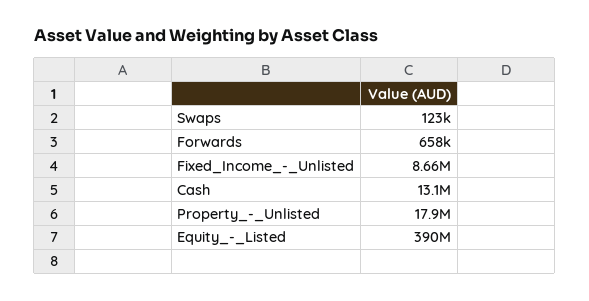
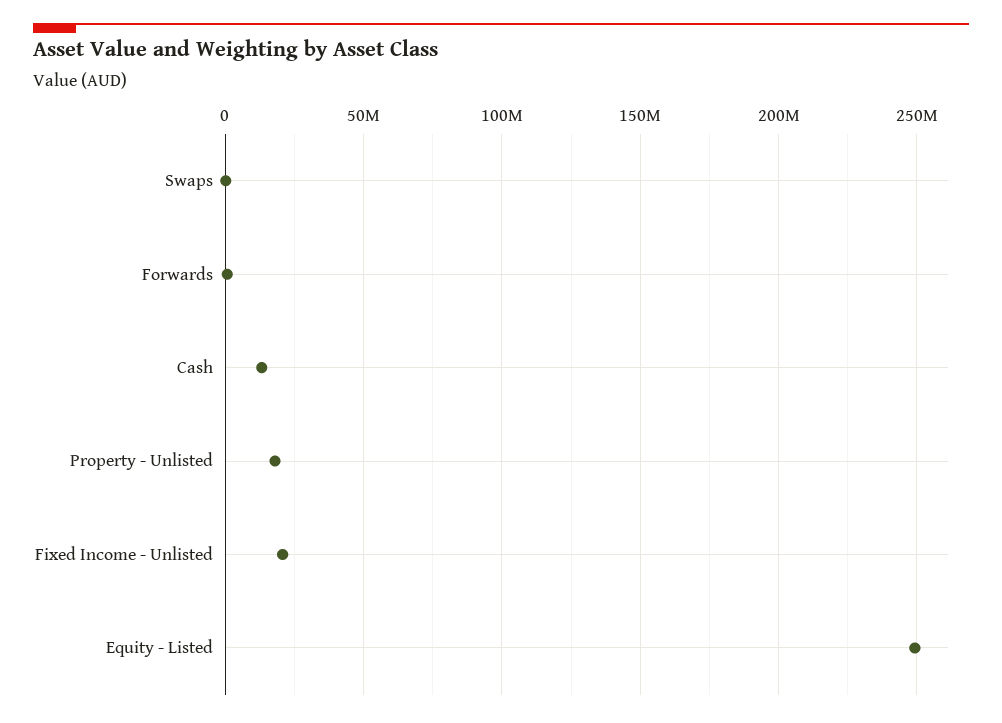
Fixed_Income_-_Unlisted: 8660000 -> 20000000
Equity_-_Listed: 390000000 -> 250000000

